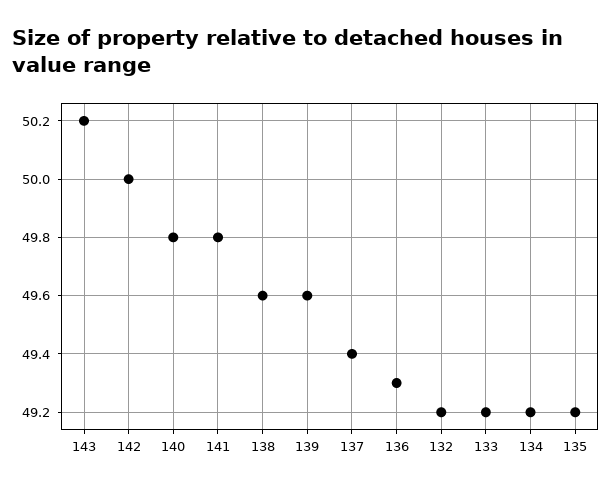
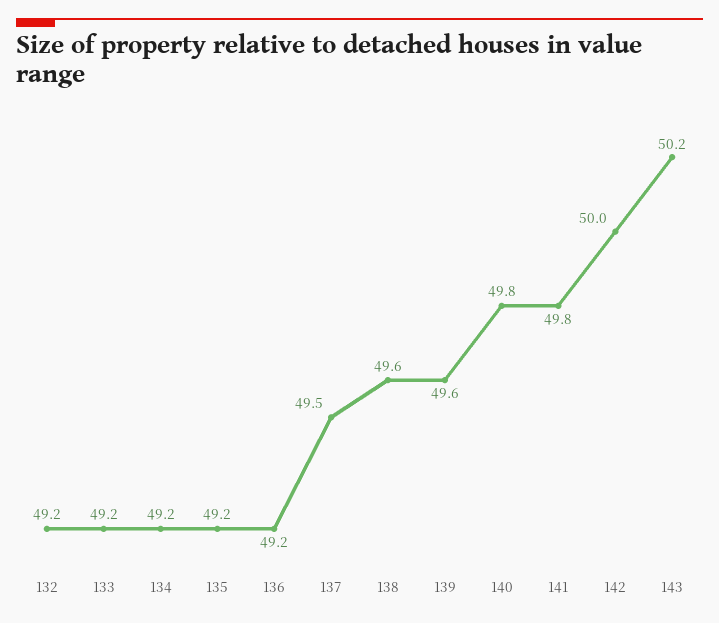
137: 49.4 -> 49.5
136: 49.3 -> 49.2

